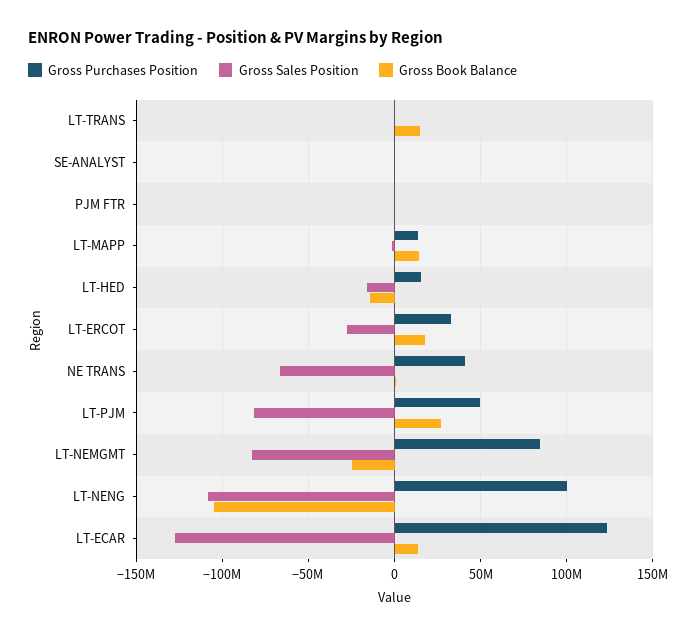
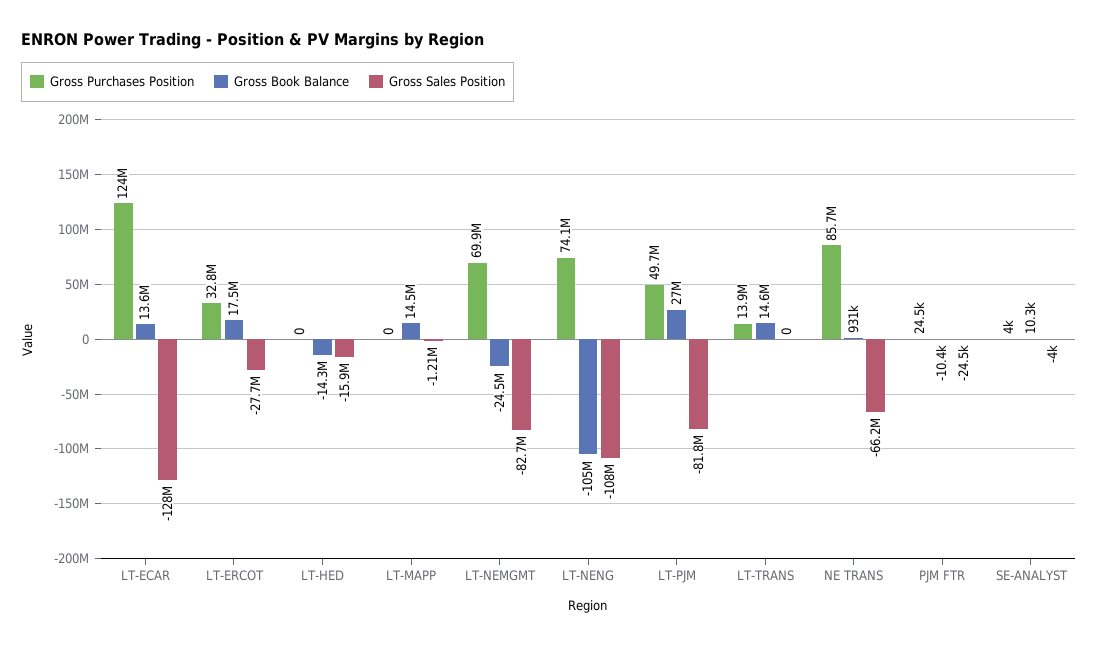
Gross Purchases Position, LT-TRANS: 0 -> 13900000
Gross Purchases Position, LT-MAPP: 15000000 -> 0
Gross Purchases Position, LT-HED: 15000000 -> 0
Gross Purchases Position, NE TRANS: 40000000 -> 85700000
Gross Purchases Position, LT-NEMGMT: 85000000 -> 69900000
Gross Purchases Position, LT-NENG: 100000000 -> 74100000

